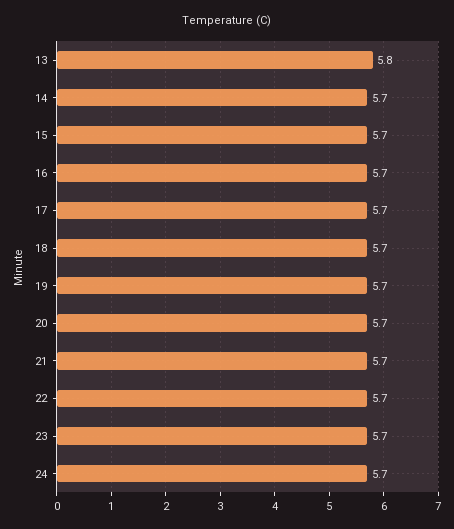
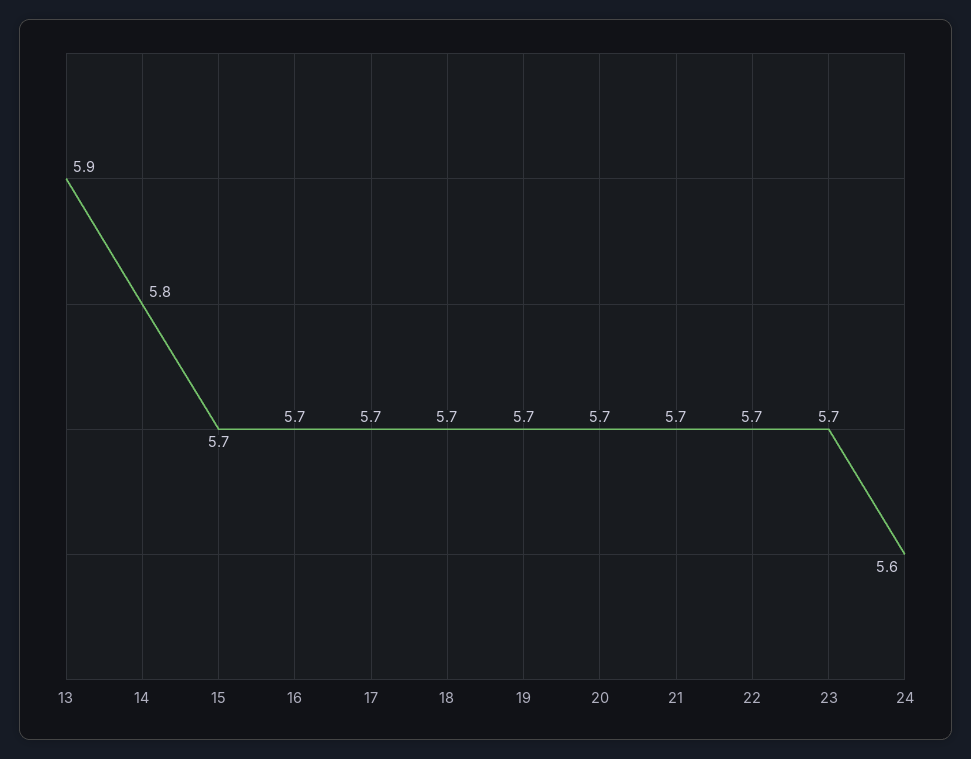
13: 5.8 -> 5.9
14: 5.7 -> 5.8
24: 5.7 -> 5.6

